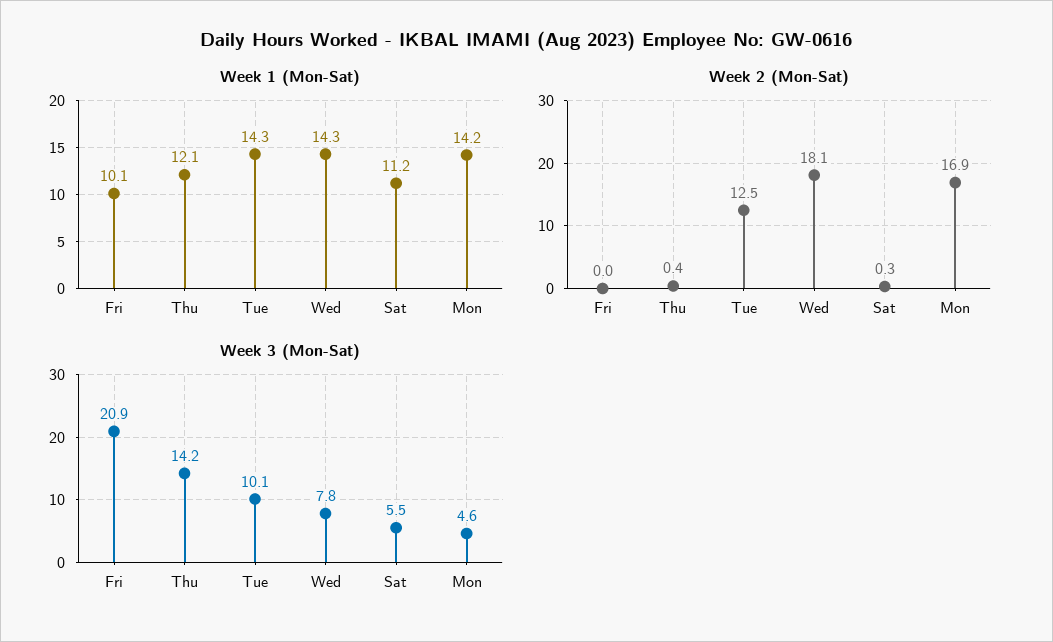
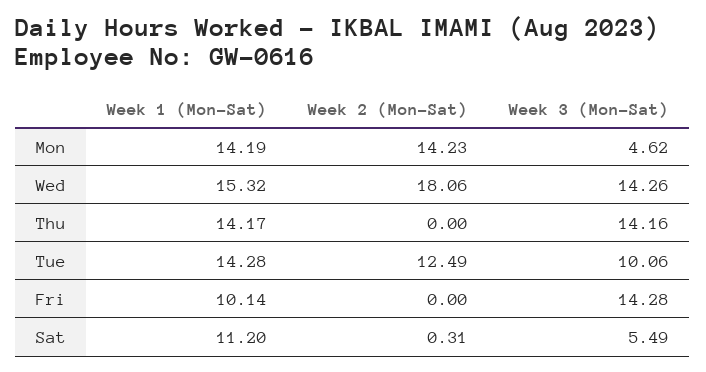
Week 1 (Mon-Sat), Thu: 12.1 -> 14.17
Week 1 (Mon-Sat), Wed: 14.3 -> 15.32
Week 2 (Mon-Sat), Thu: 0.4 -> 0
Week 2 (Mon-Sat), Mon: 16.9 -> 14.23
Week 3 (Mon-Sat), Fri: 20.9 -> 14.28
Week 3 (Mon-Sat), Wed: 7.8 -> 14.26

